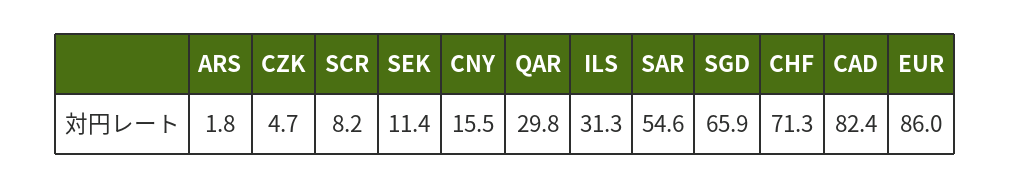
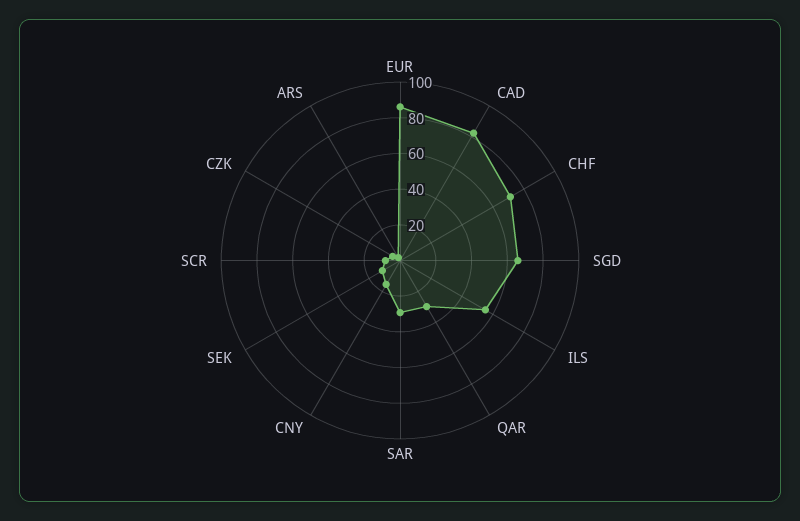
ILS: 31.3 -> 55
SAR: 54.6 -> 30

